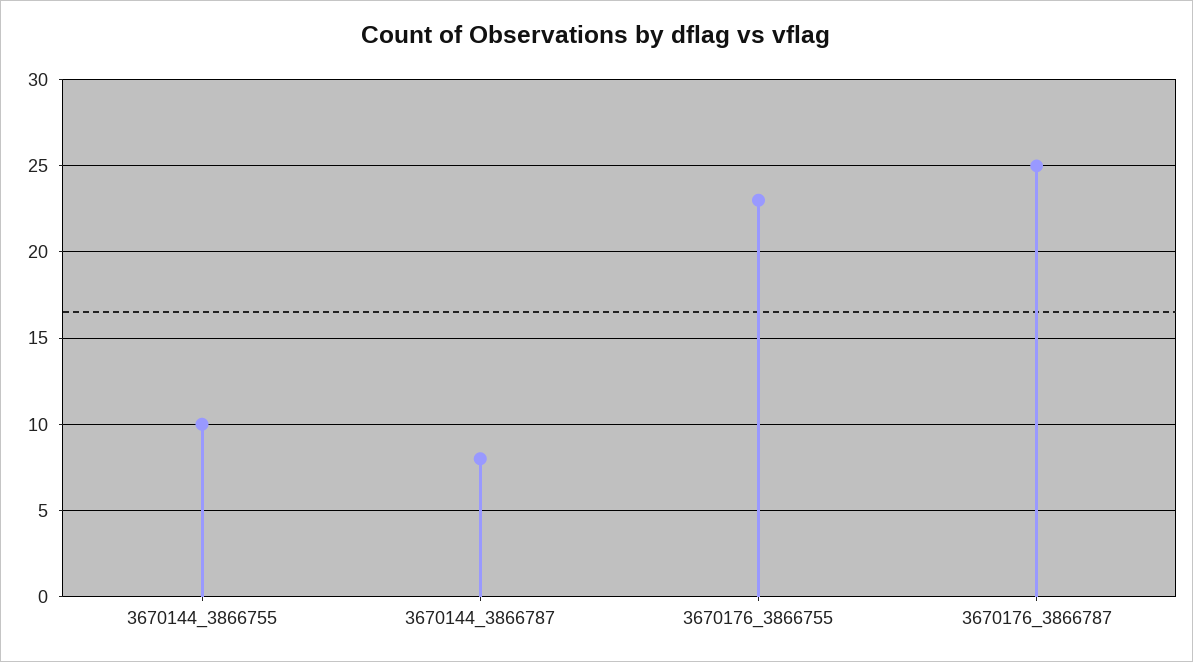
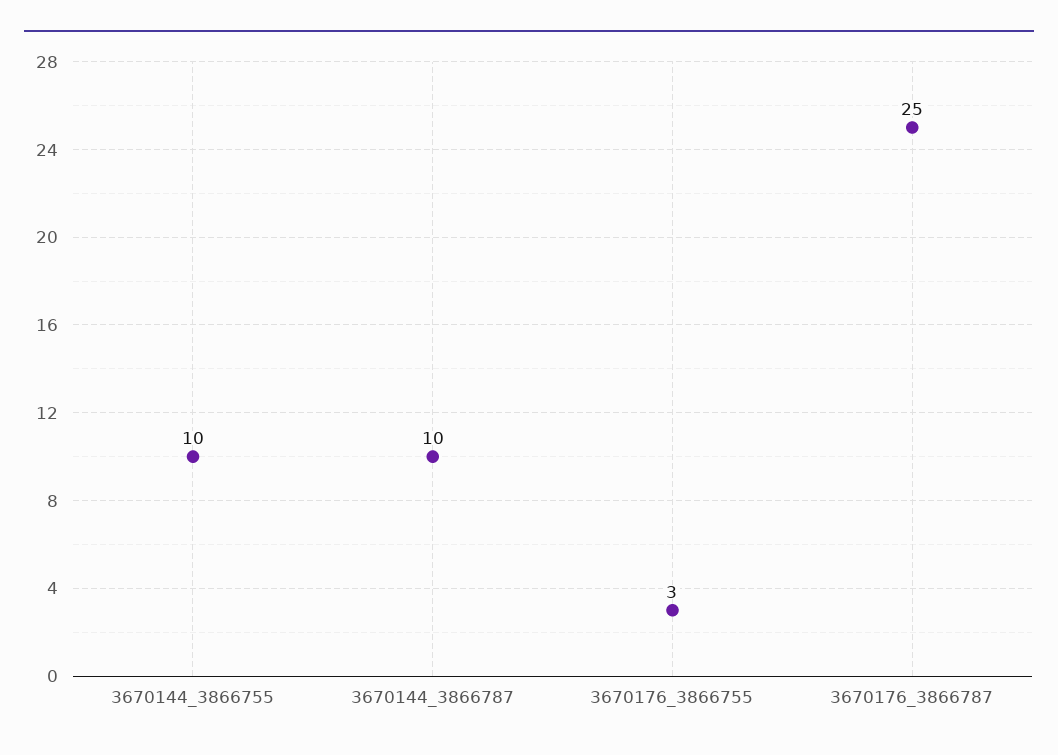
3670144_3866787: 8 -> 10
3670176_3866755: 23 -> 3

